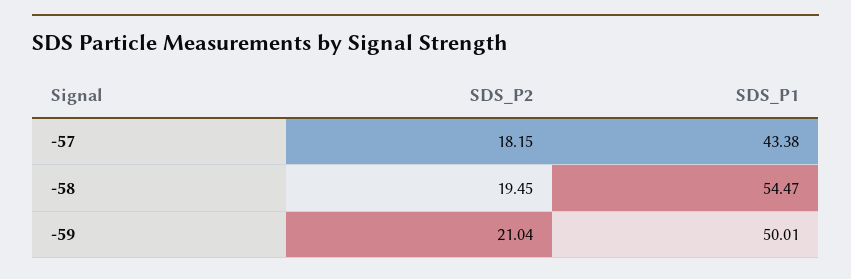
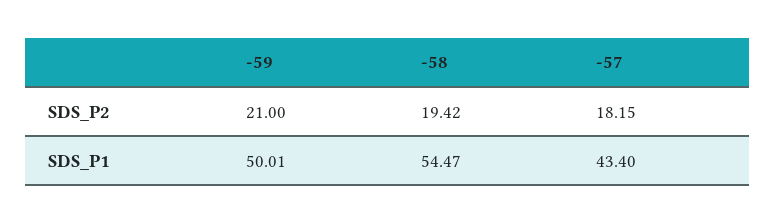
SDS_P1, -57: 43.38 -> 43.4
SDS_P2, -58: 19.45 -> 19.42
SDS_P2, -59: 21.04 -> 21

